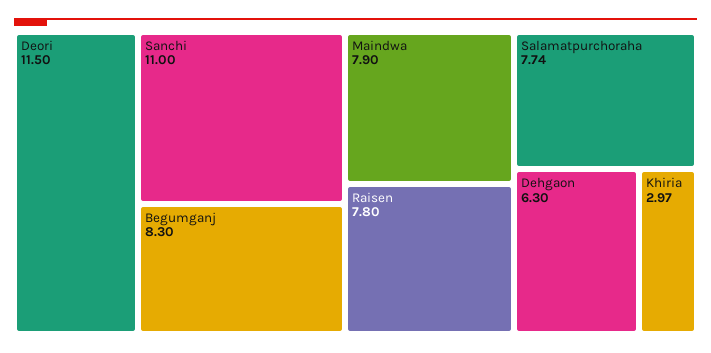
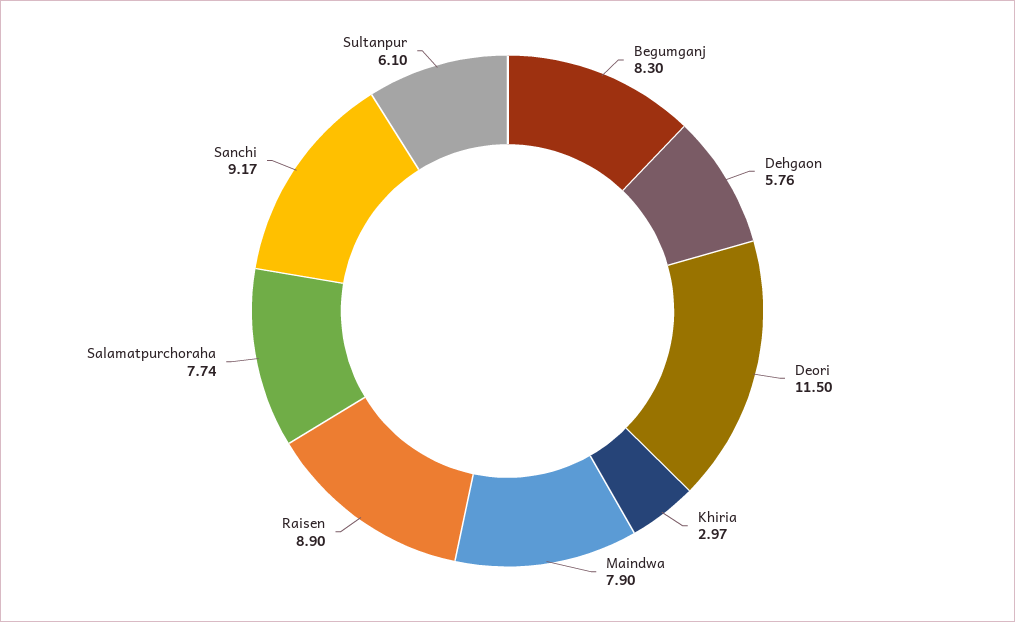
Sanchi: 11 -> 9.17
Raisen: 7.8 -> 8.9
Dehgaon: 6.3 -> 5.76
Sultanpur: none -> 6.1

